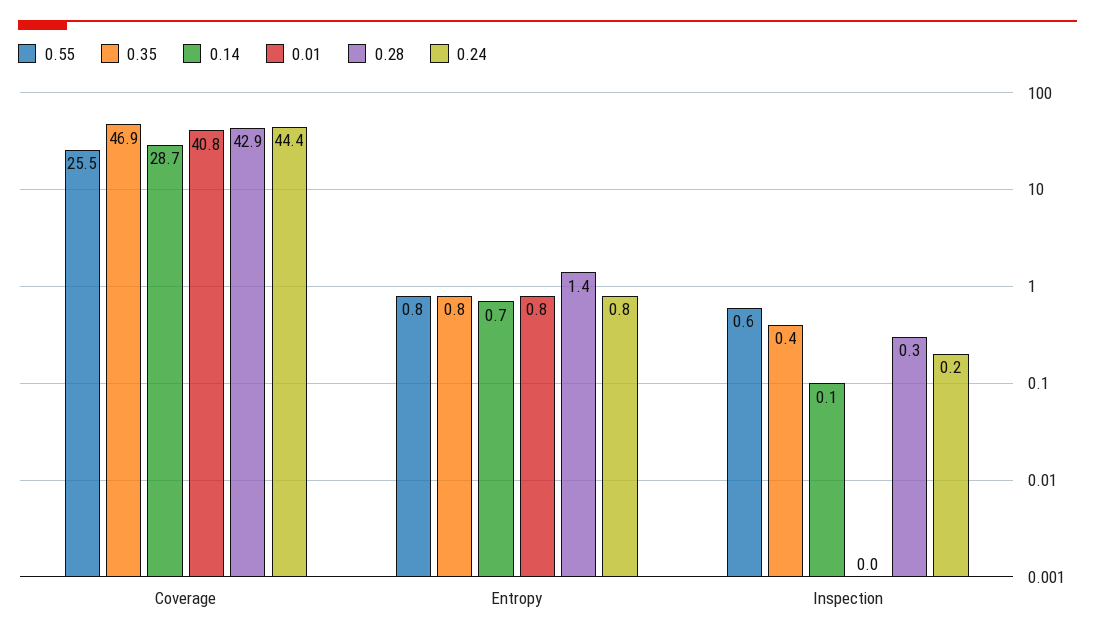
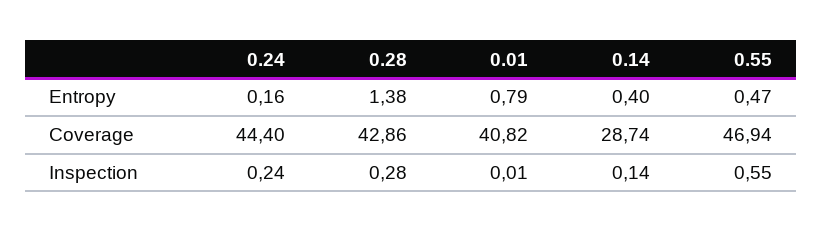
0.55, Coverage: 25.5 -> 46.94
0.35, Coverage: 46.9 -> none
0.55, Entropy: 0.8 -> 0.47
0.35, Entropy: 0.8 -> none
0.14, Entropy: 0.7 -> 0.4
0.24, Entropy: 0.8 -> 0.16
0.35, Inspection: 0.4 -> none

